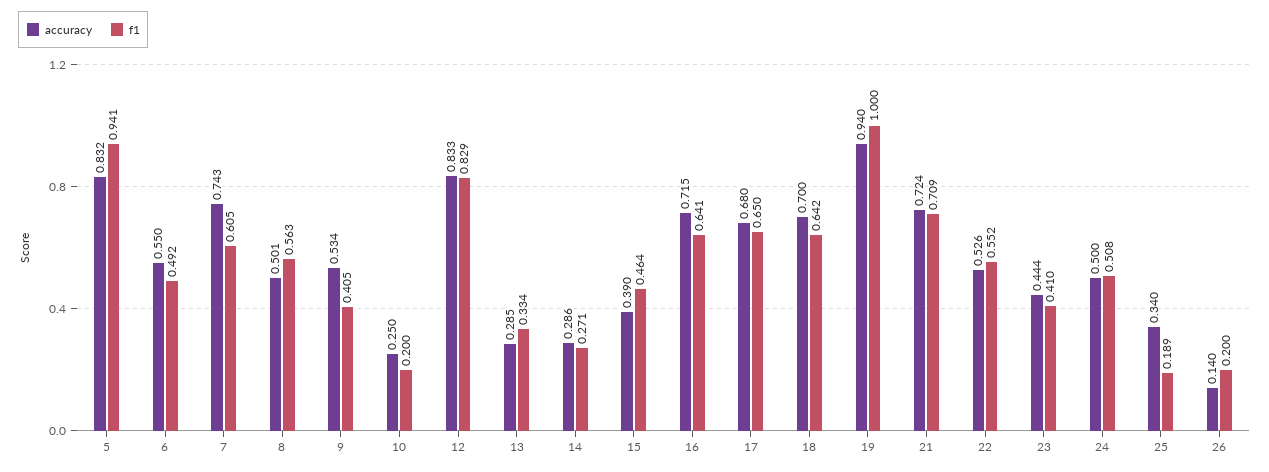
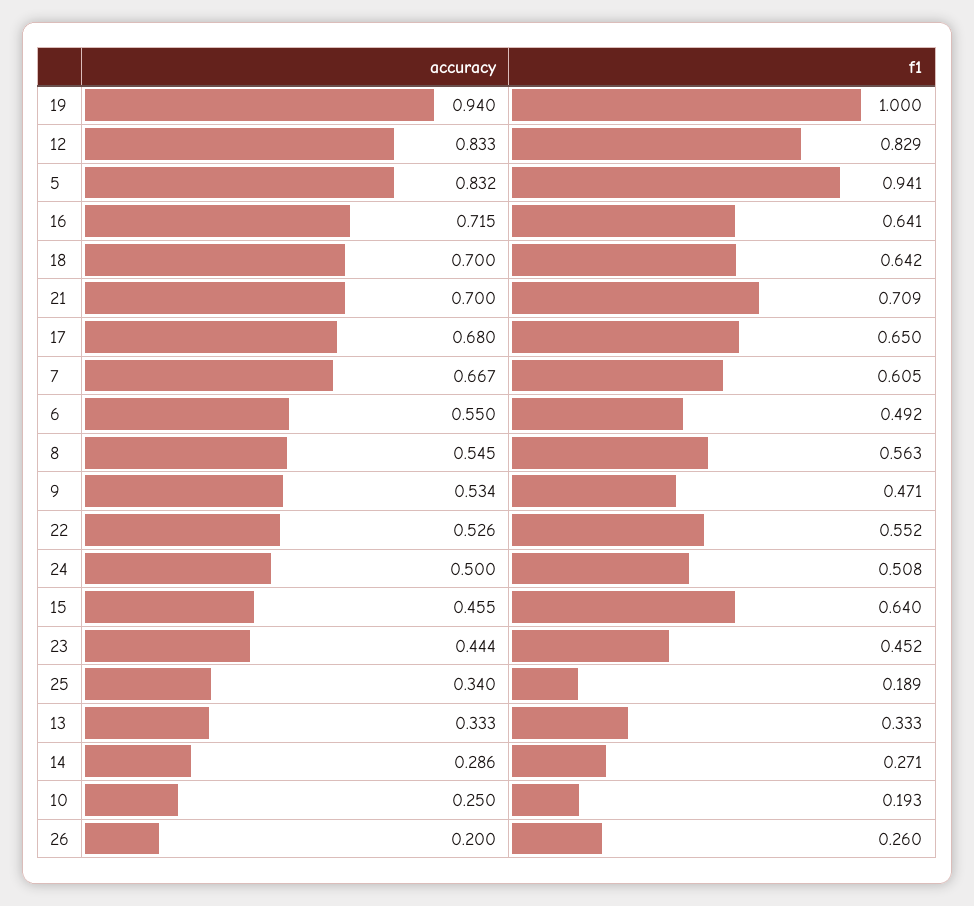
accuracy, 7: 0.743 -> 0.667
accuracy, 8: 0.501 -> 0.545
f1, 9: 0.405 -> 0.471
f1, 10: 0.2 -> 0.193
accuracy, 13: 0.285 -> 0.333
f1, 13: 0.334 -> 0.333
accuracy, 15: 0.39 -> 0.455
f1, 15: 0.464 -> 0.64
accuracy, 21: 0.724 -> 0.7
f1, 23: 0.41 -> 0.452
accuracy, 26: 0.14 -> 0.2
f1, 26: 0.2 -> 0.26

